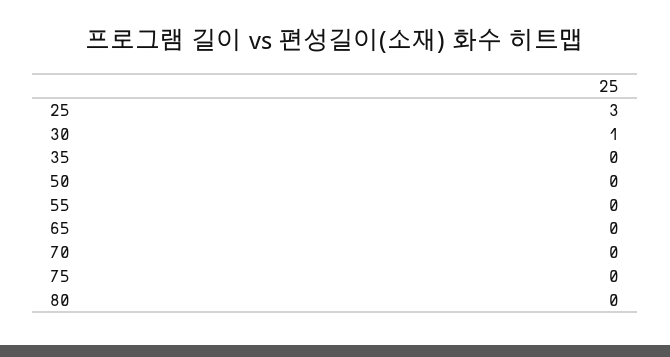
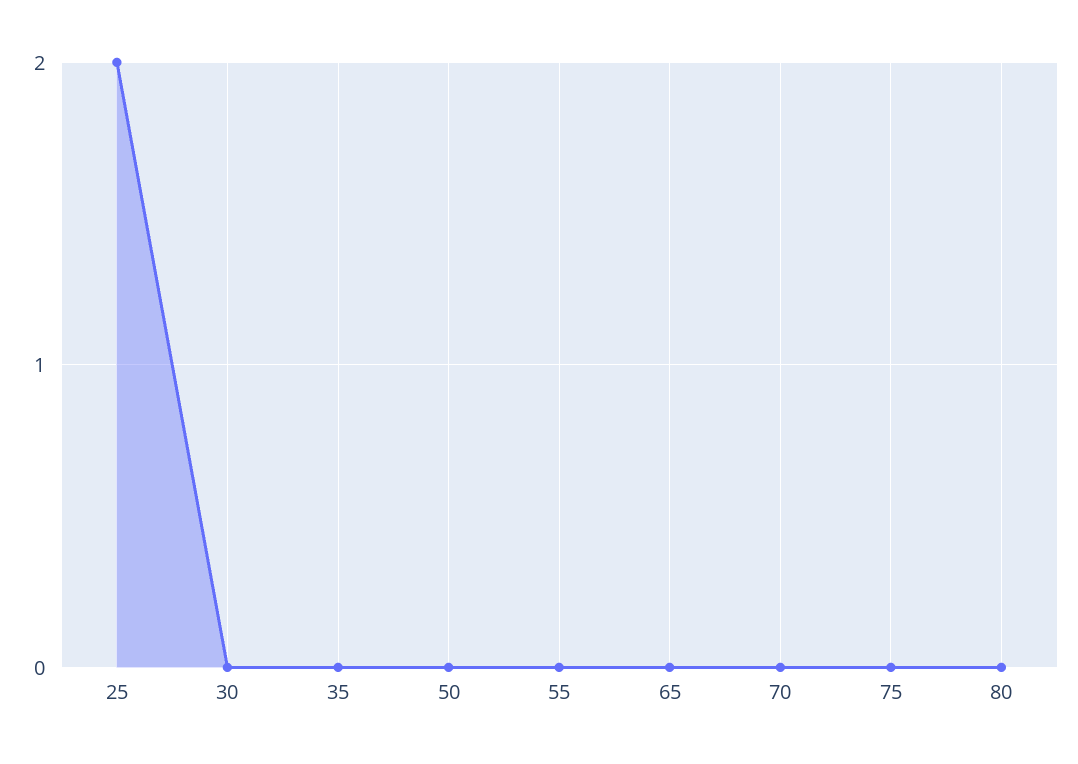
25: 3 -> 2
30: 1 -> 0

